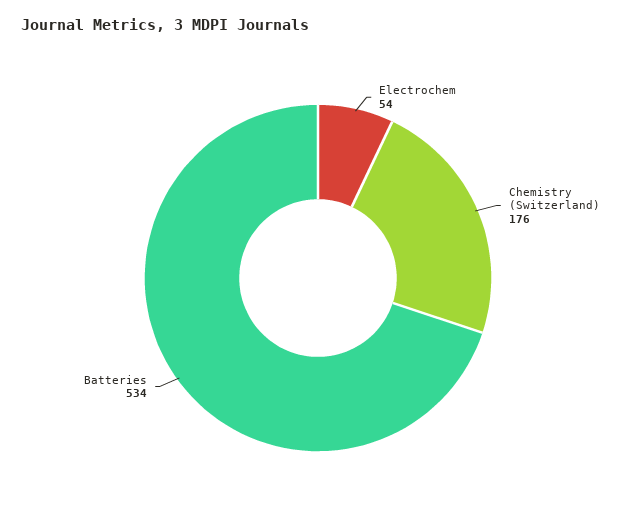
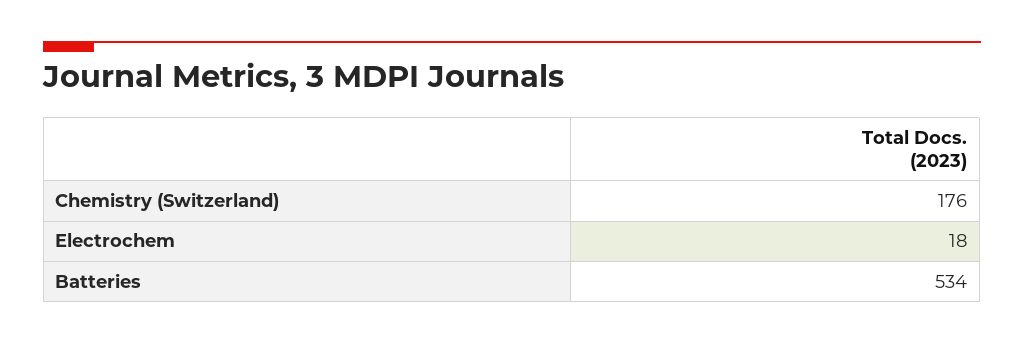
Electrochem: 54 -> 18

